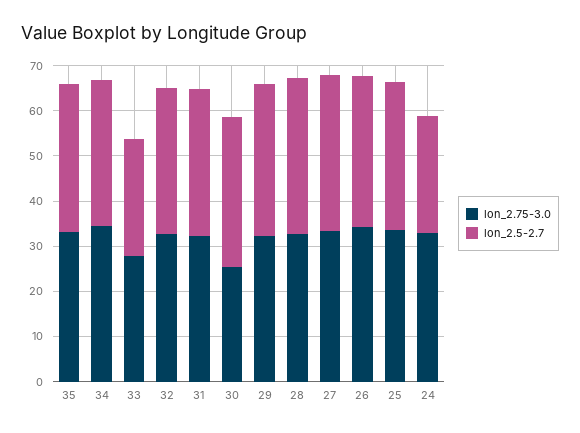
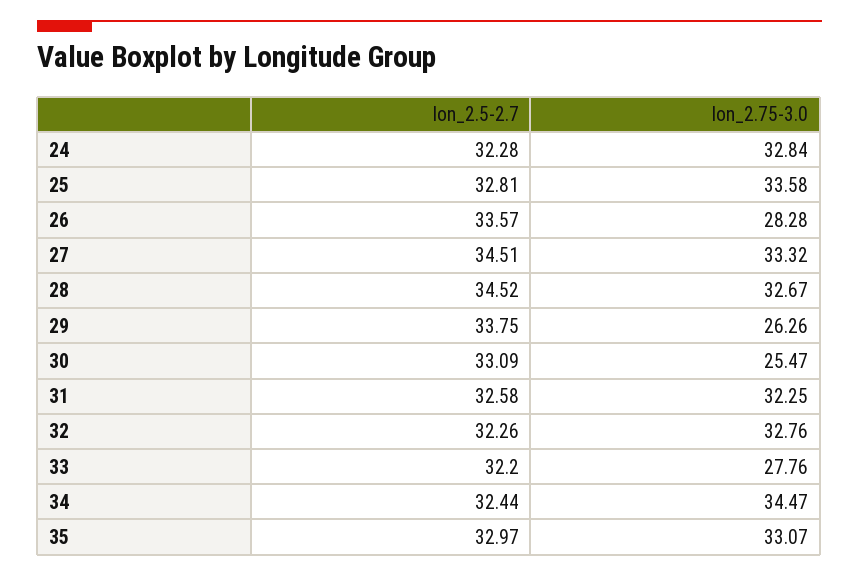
lon_2.5-2.7, 33: 26 -> 32.2
lon_2.75-3.0, 29: 32 -> 26.26
lon_2.75-3.0, 26: 34 -> 28.28
lon_2.5-2.7, 24: 26 -> 32.28

